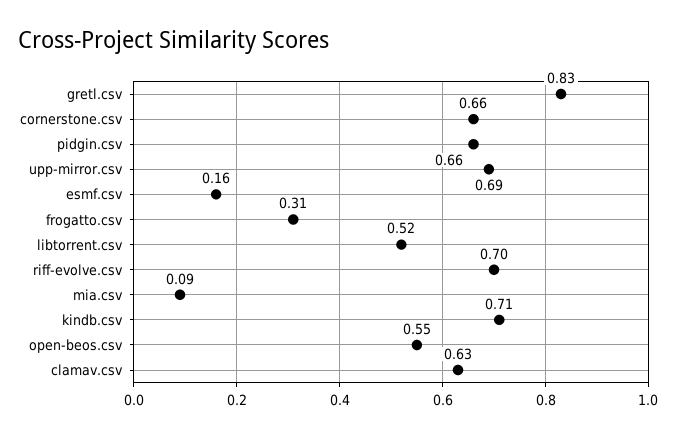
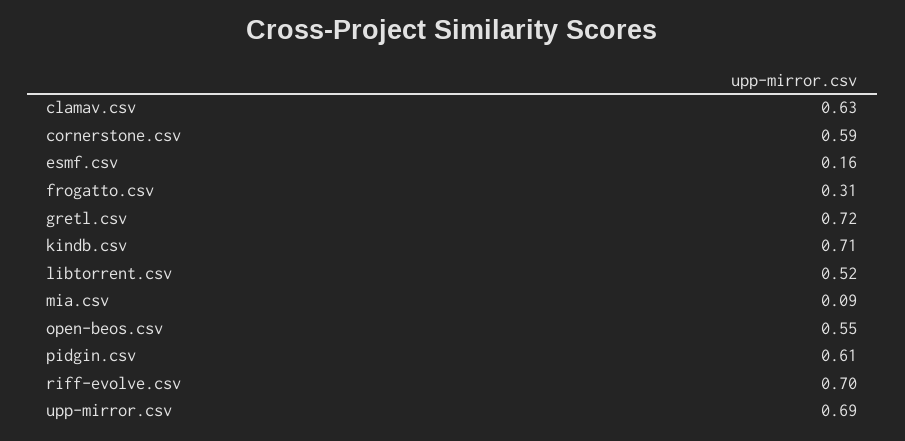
gretl.csv: 0.83 -> 0.72
cornerstone.csv: 0.66 -> 0.59
pidgin.csv: 0.66 -> 0.61

